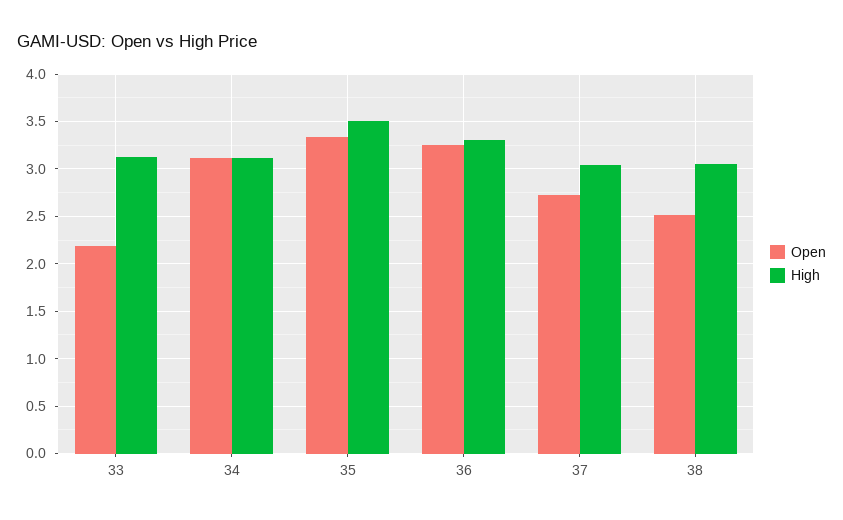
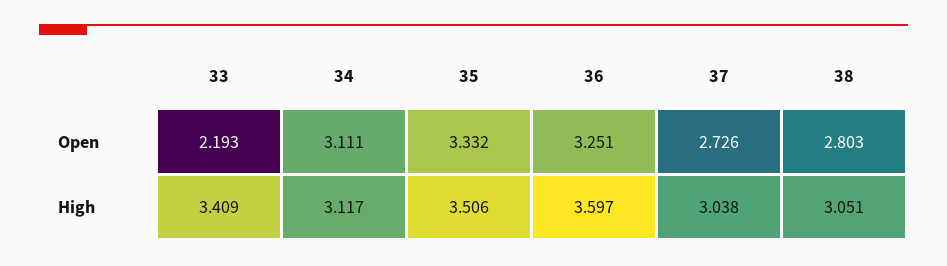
High, 33: 3.1 -> 3.409
High, 36: 3.3 -> 3.597
Open, 38: 2.5 -> 2.803

